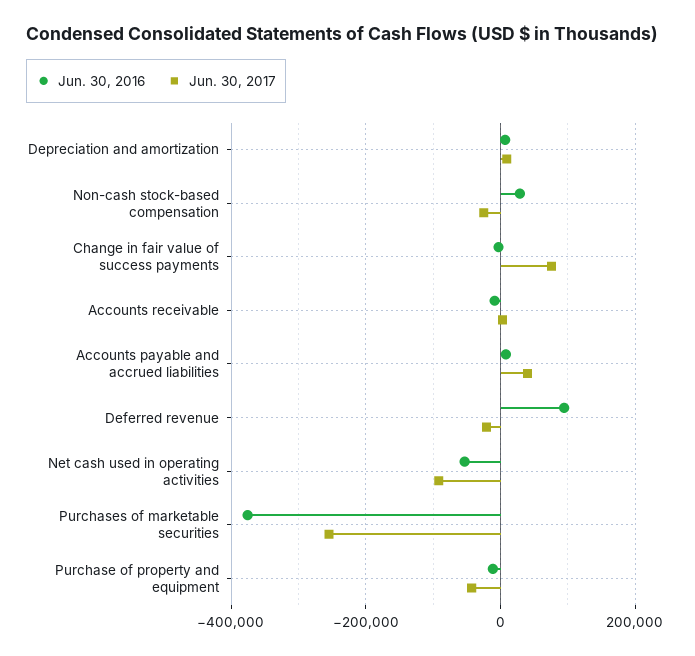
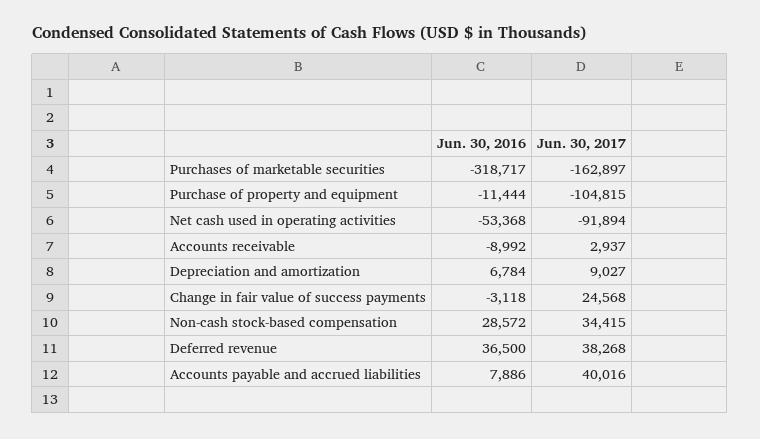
Jun. 30, 2017, Non-cash stock-based compensation: -20000 -> 34415
Jun. 30, 2017, Change in fair value of success payments: 80000 -> 24568
Jun. 30, 2016, Deferred revenue: 100000 -> 36500
Jun. 30, 2017, Deferred revenue: -20000 -> 38268
Jun. 30, 2016, Purchases of marketable securities: -380000 -> -318717
Jun. 30, 2017, Purchases of marketable securities: -260000 -> -162897
Jun. 30, 2017, Purchase of property and equipment: -40000 -> -104815

